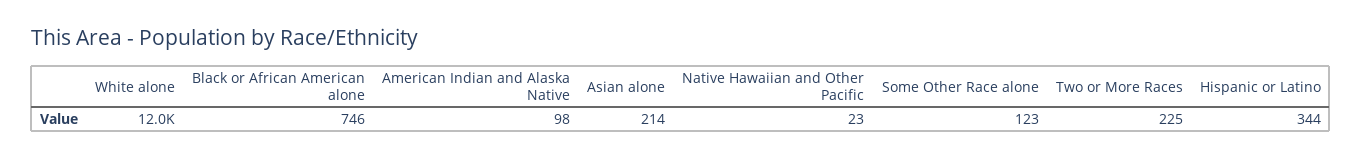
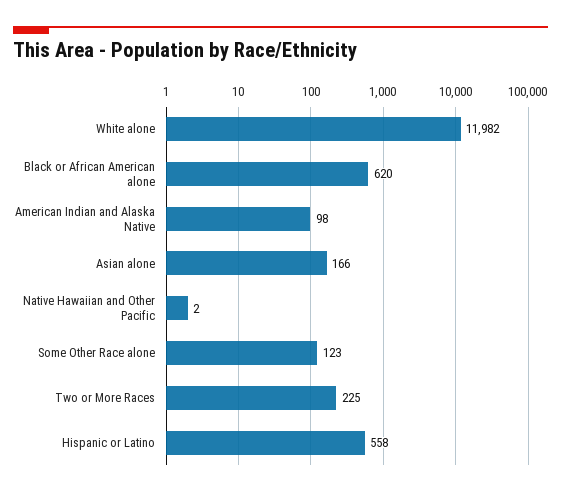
Black or African American alone: 746 -> 620
Asian alone: 214 -> 166
Native Hawaiian and Other Pacific: 23 -> 2
Hispanic or Latino: 344 -> 558

